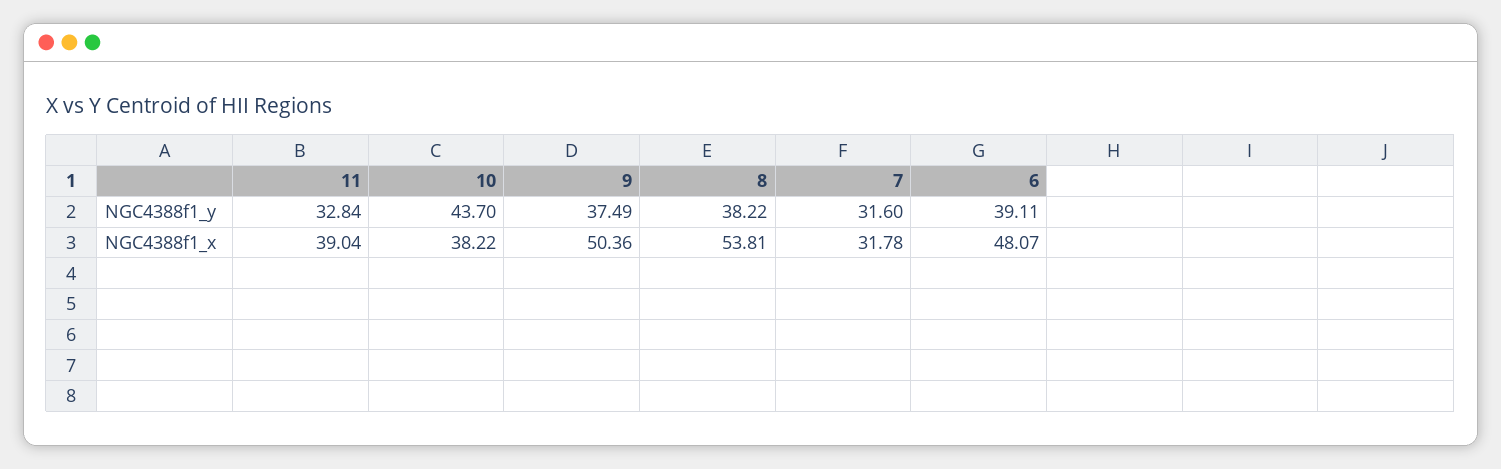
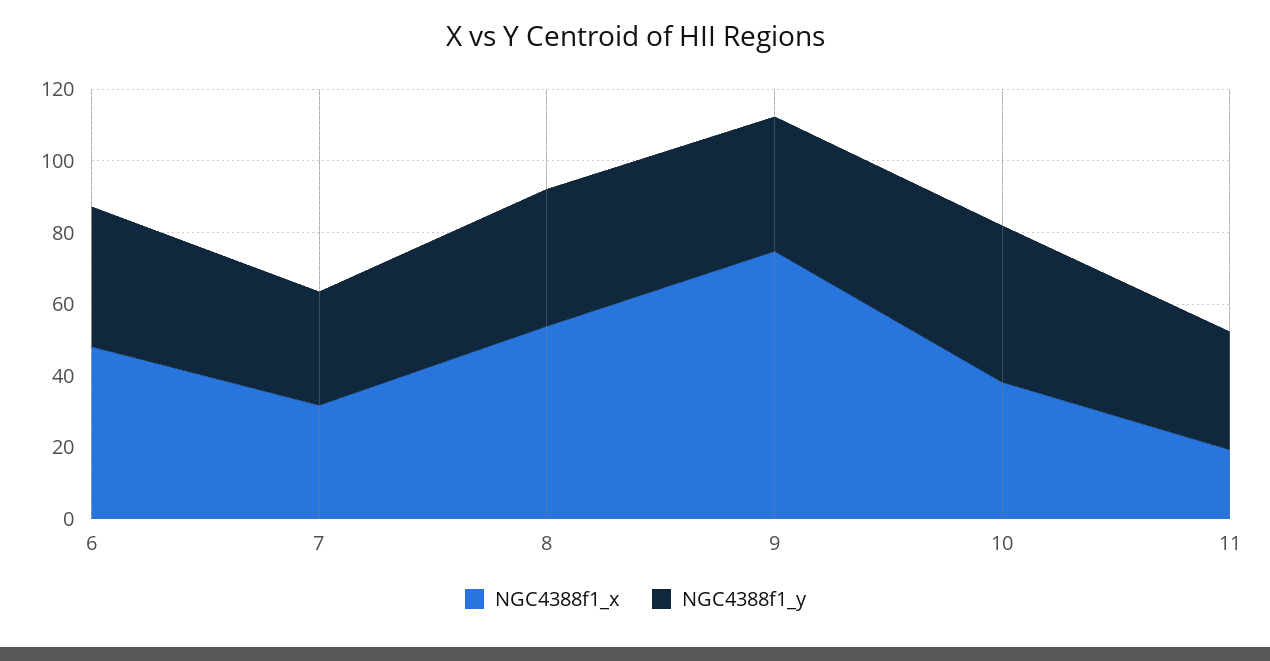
NGC4388f1_x, 11: 39.04 -> 20
NGC4388f1_x, 9: 50.36 -> 75

